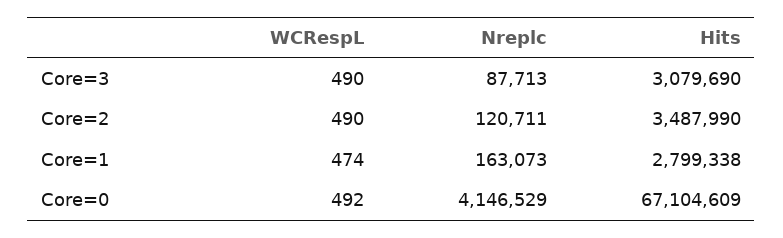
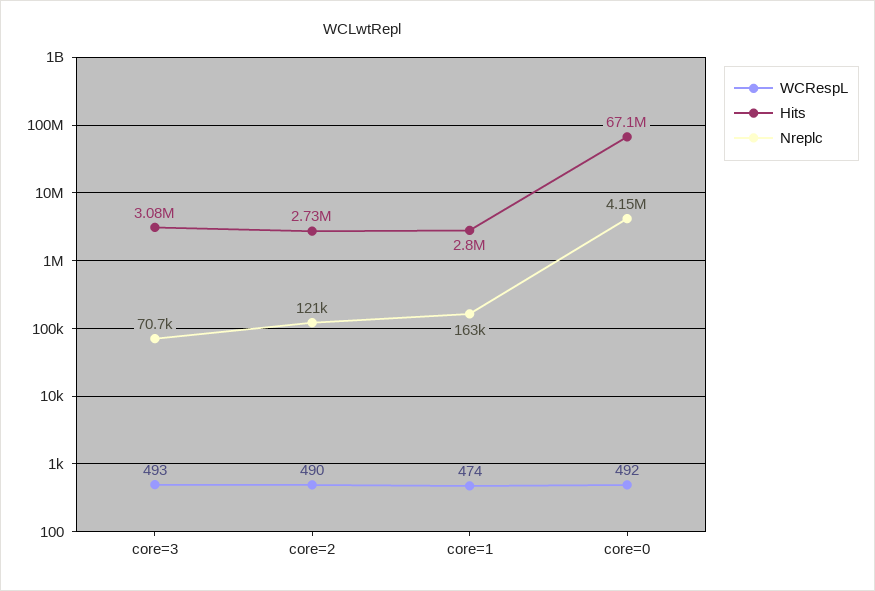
WCRespL, Core=3: 490 -> 493
Nreplc, Core=3: 87713 -> 70700
Hits, Core=2: 3487990 -> 2730000

